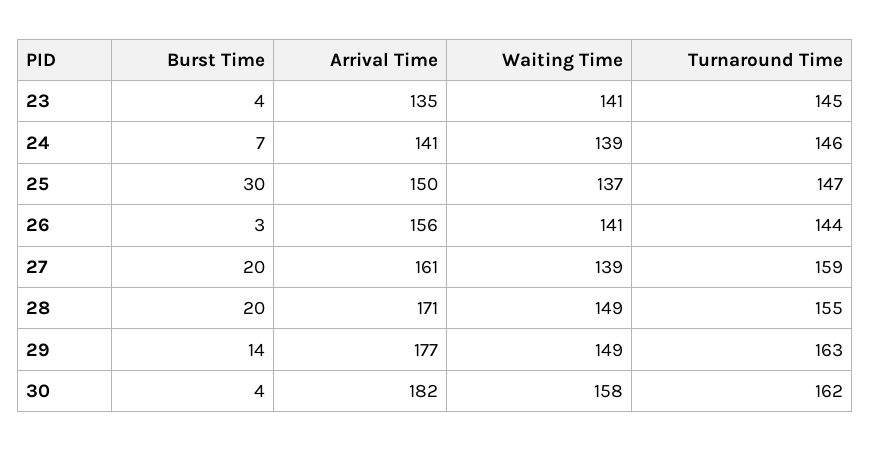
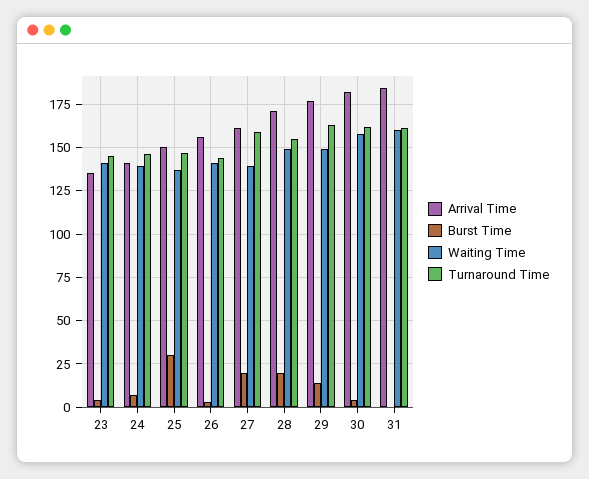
Arrival Time, 31: none -> 185
Burst Time, 31: none -> 0
Waiting Time, 31: none -> 160
Turnaround Time, 31: none -> 160

